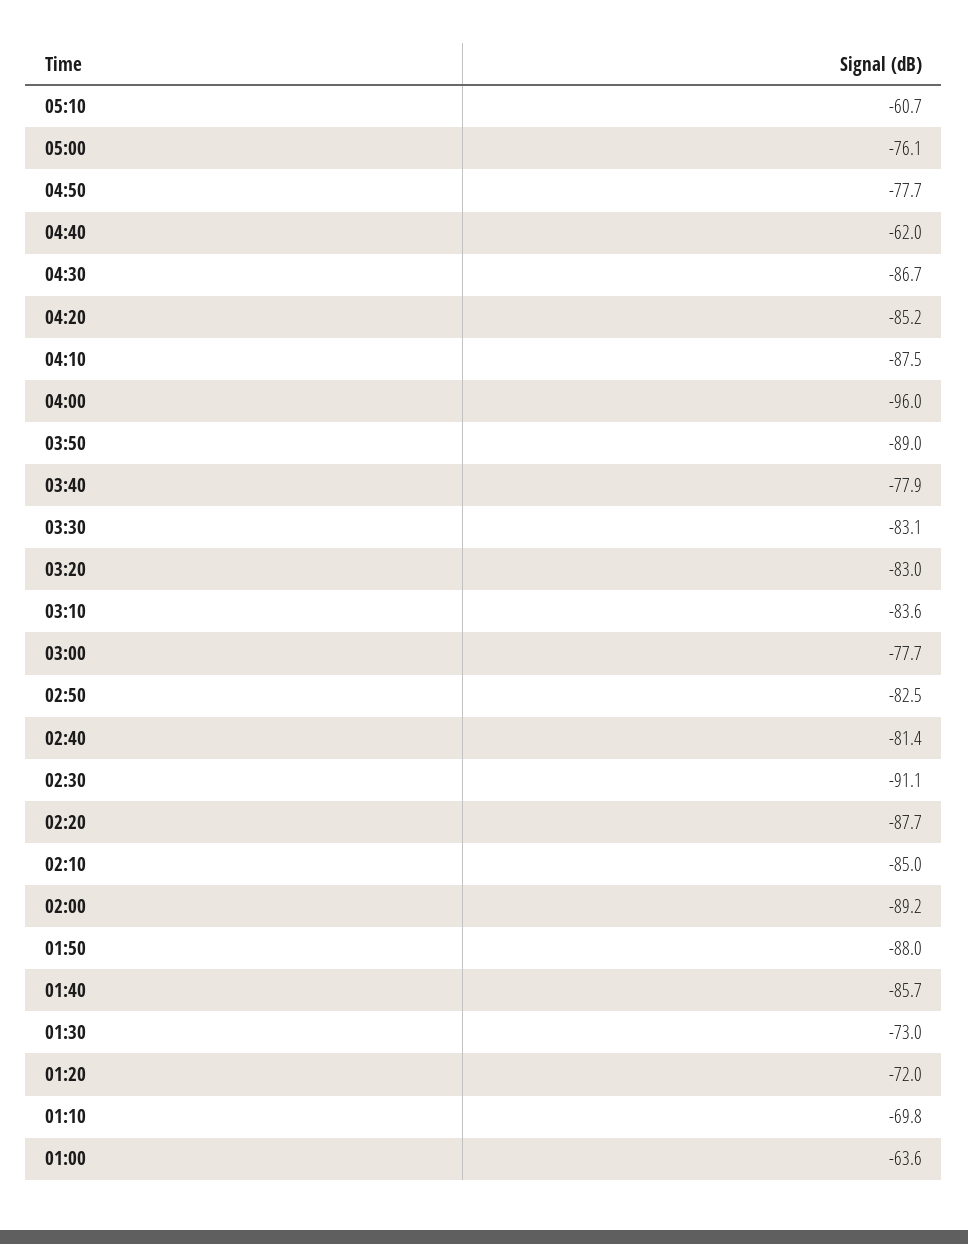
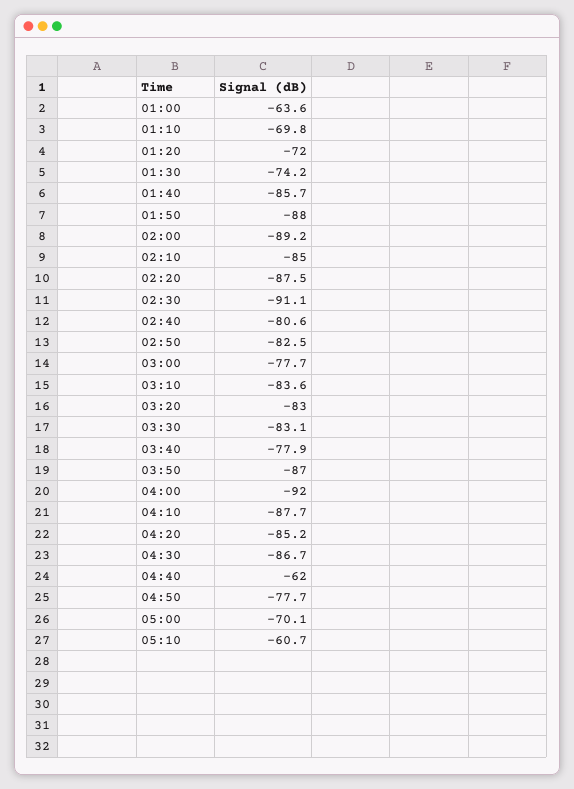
05:00: -76.1 -> -70.1
04:10: -87.5 -> -87.7
04:00: -96 -> -92
03:50: -89 -> -87
02:40: -81.4 -> -80.6
02:20: -87.7 -> -87.5
01:30: -73 -> -74.2

